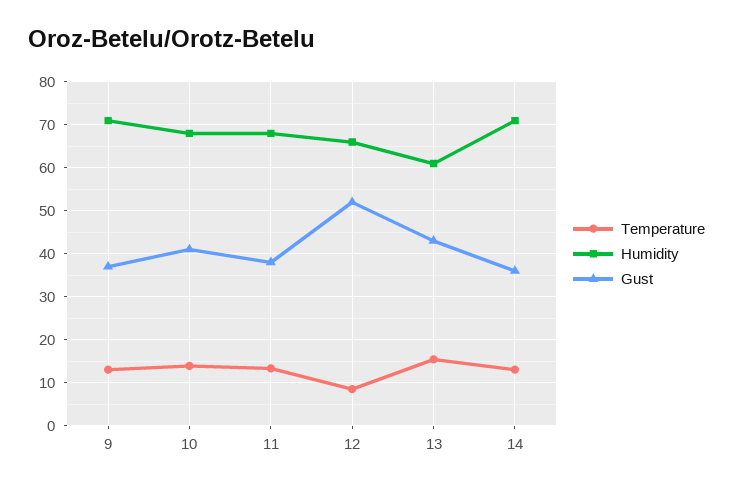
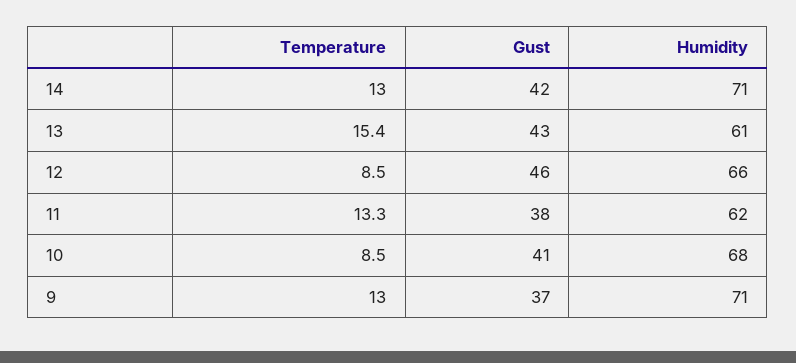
Temperature, 10: 14 -> 8.5
Humidity, 11: 68 -> 62
Gust, 12: 52 -> 46
Gust, 14: 36 -> 42

